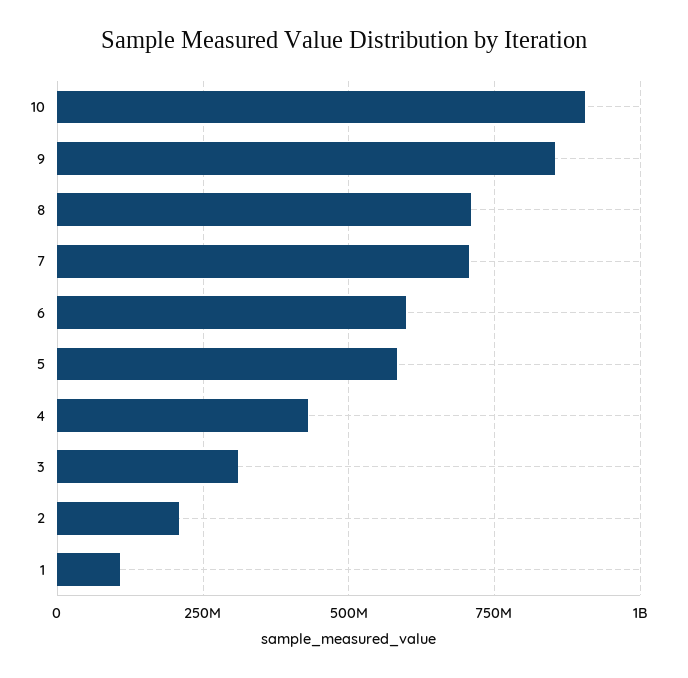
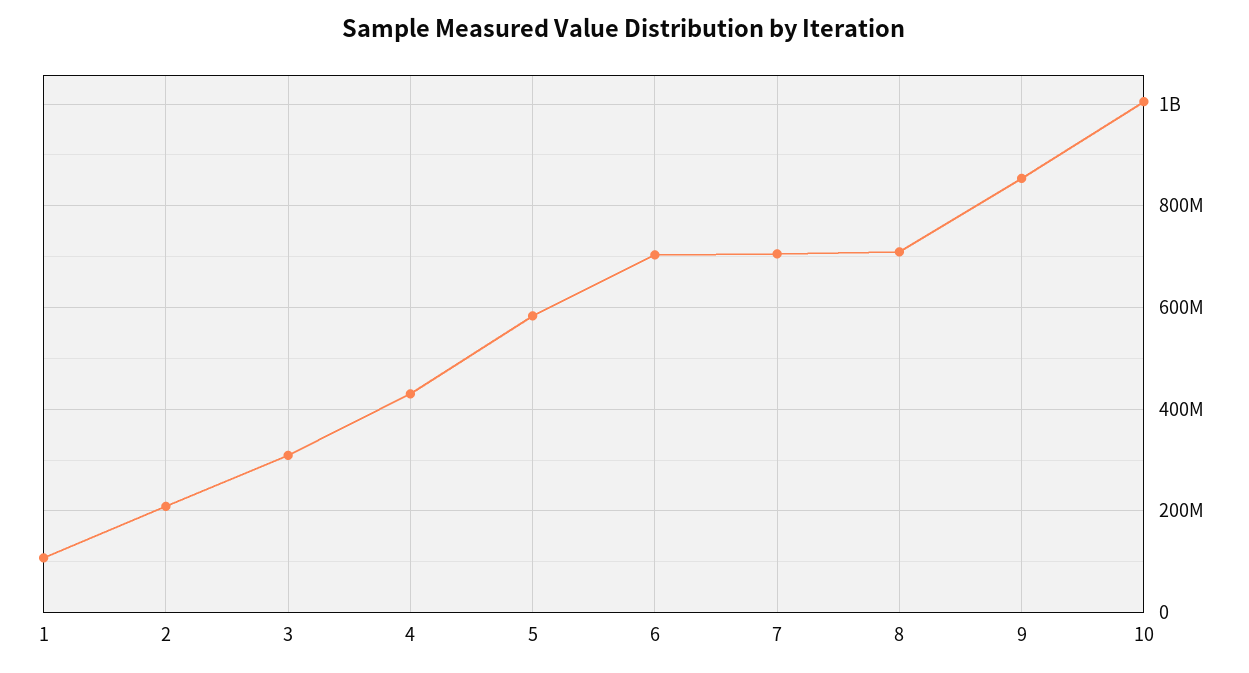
10: 900000000 -> 1000000000
6: 600000000 -> 700000000

